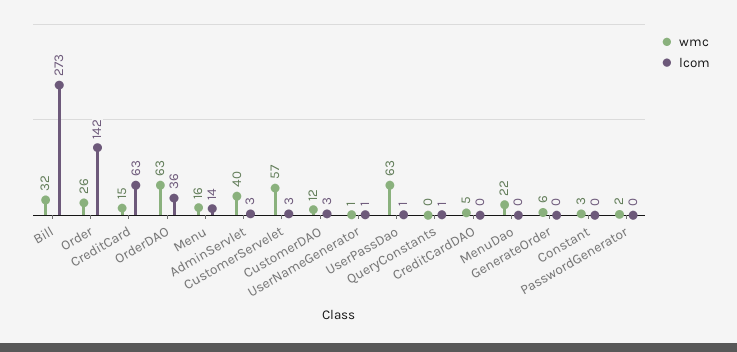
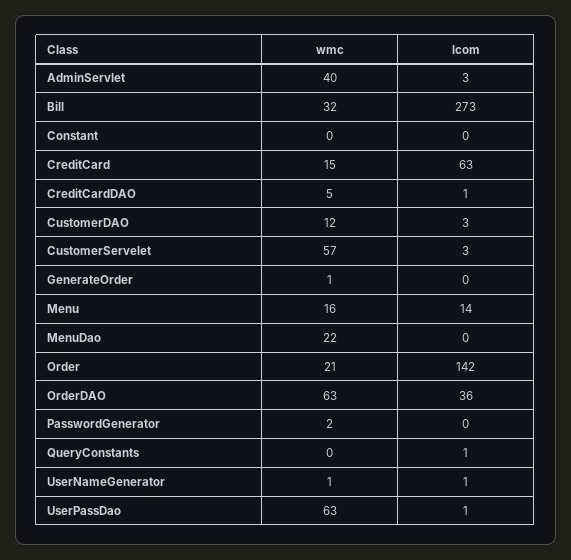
wmc, Order: 26 -> 21
lcom, CreditCardDAO: 0 -> 1
wmc, GenerateOrder: 6 -> 1
wmc, Constant: 3 -> 0

